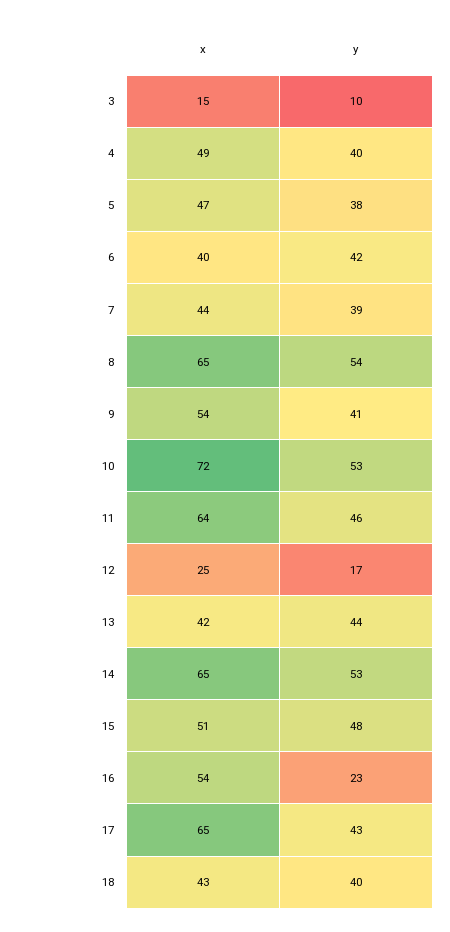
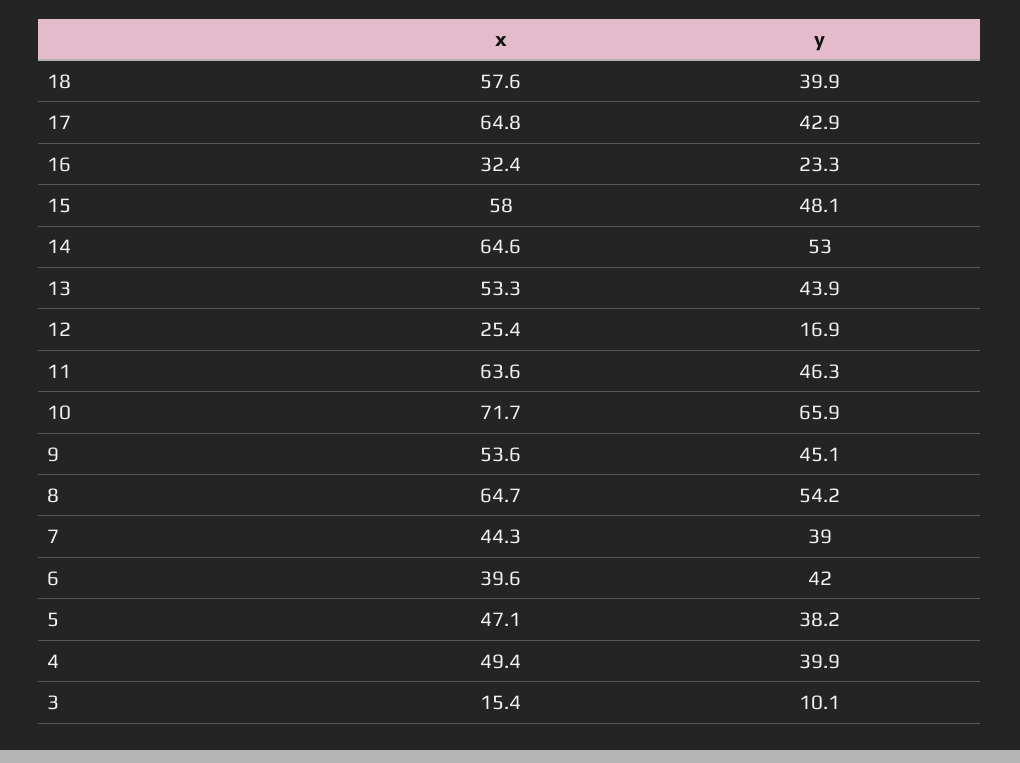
y, 9: 41 -> 45.1
y, 10: 53 -> 65.9
x, 13: 42 -> 53.3
x, 15: 51 -> 58
x, 16: 54 -> 32.4
x, 18: 43 -> 57.6

